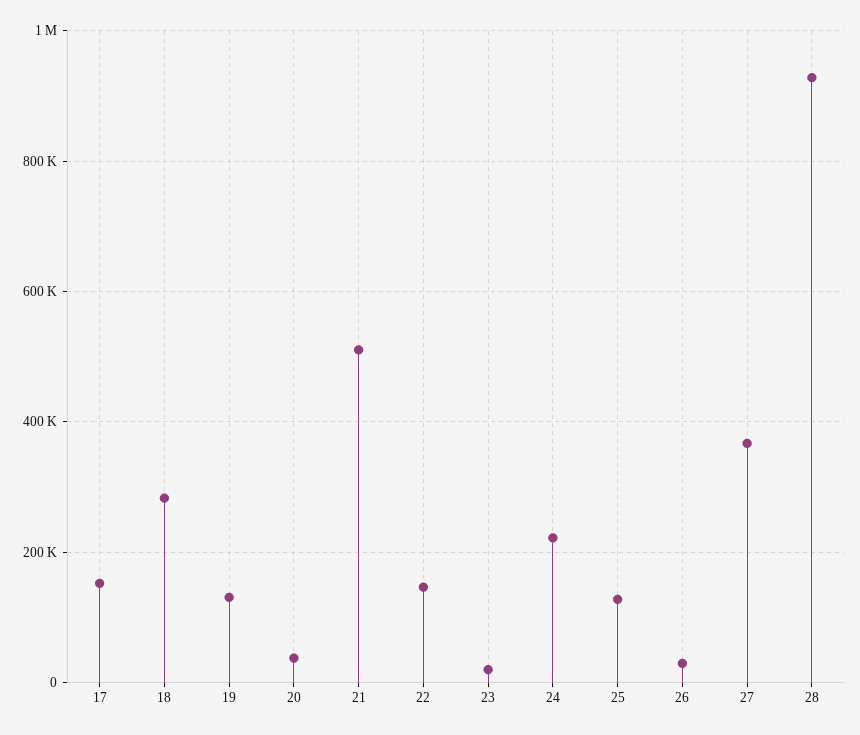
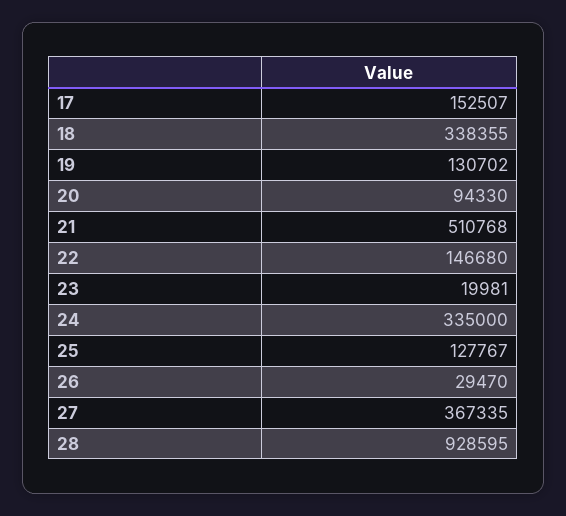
18: 280000 -> 338355
20: 40000 -> 94330
24: 220000 -> 335000

